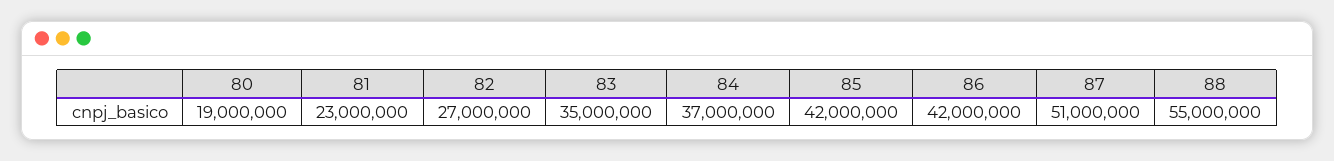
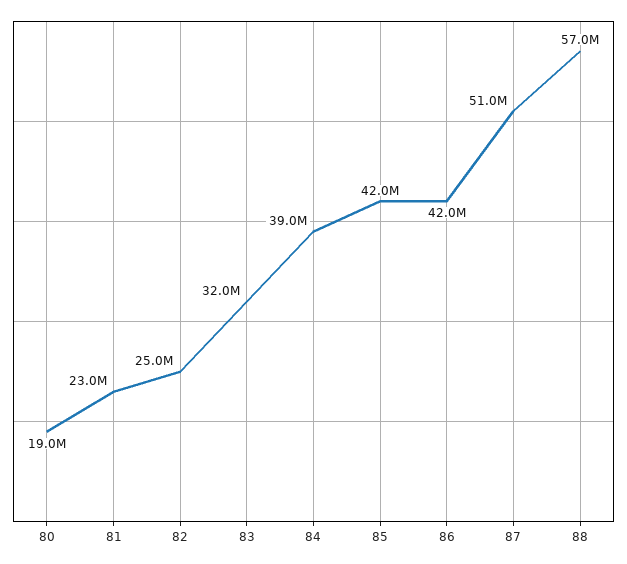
82: 27000000 -> 25000000
83: 35000000 -> 32000000
84: 37000000 -> 39000000
88: 55000000 -> 57000000

